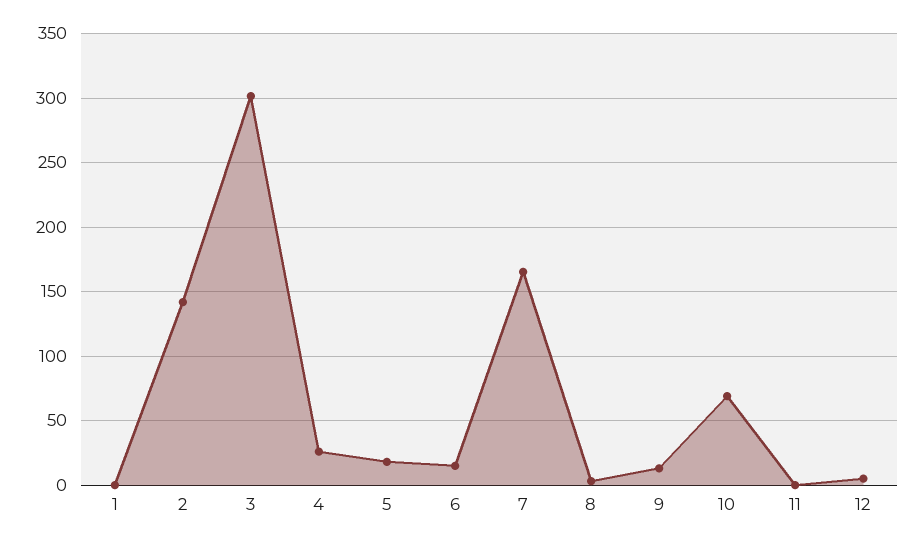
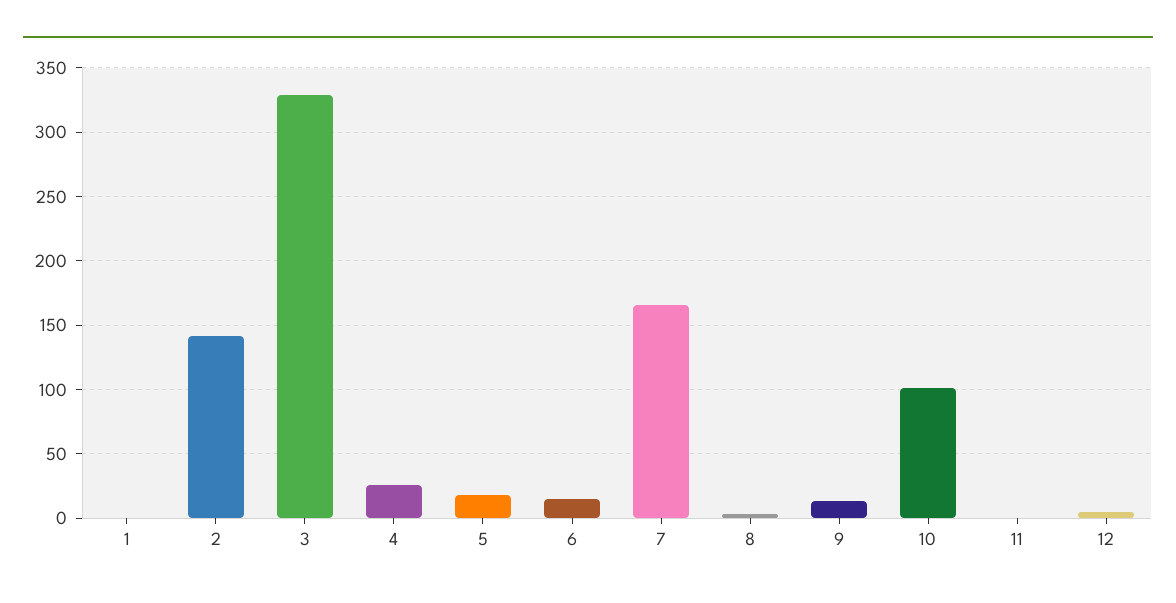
3: 300 -> 330
10: 70 -> 100

